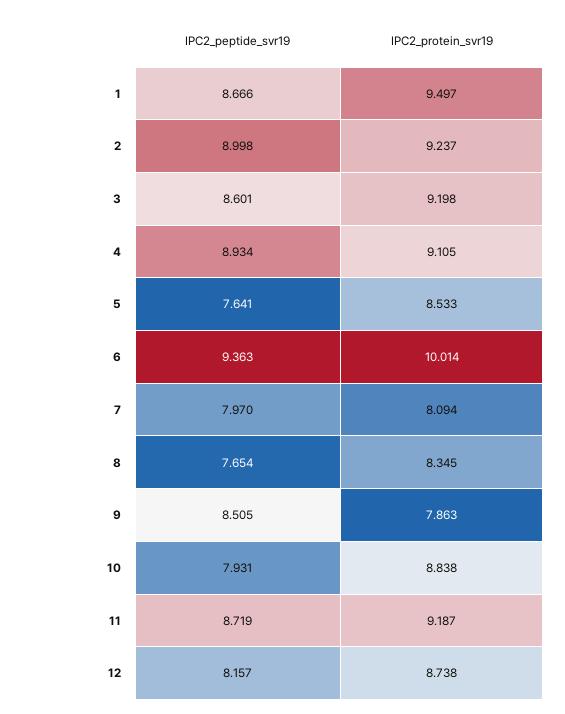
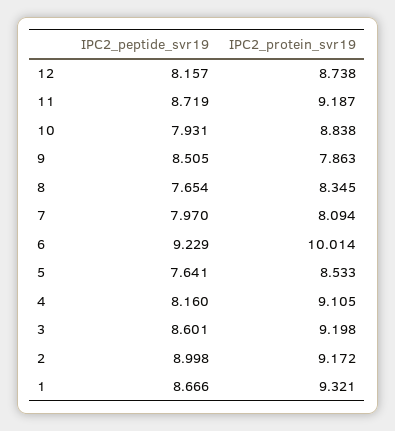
IPC2_protein_svr19, 1: 9.497 -> 9.321
IPC2_protein_svr19, 2: 9.237 -> 9.172
IPC2_peptide_svr19, 4: 8.934 -> 8.16
IPC2_peptide_svr19, 6: 9.363 -> 9.229

